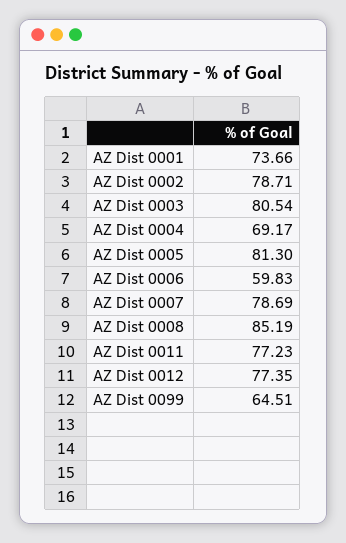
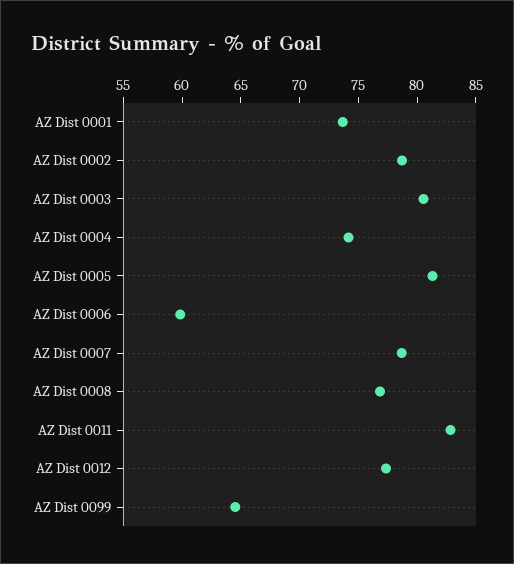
AZ Dist 0004: 69.17 -> 74
AZ Dist 0008: 85.19 -> 77
AZ Dist 0011: 77.23 -> 83

